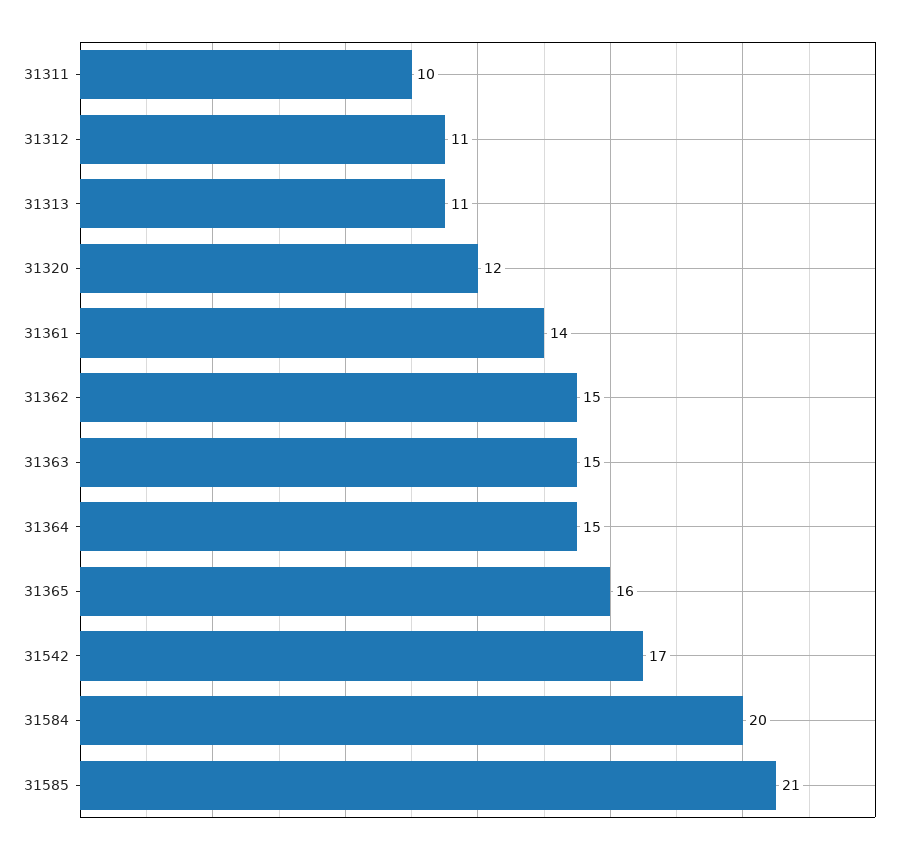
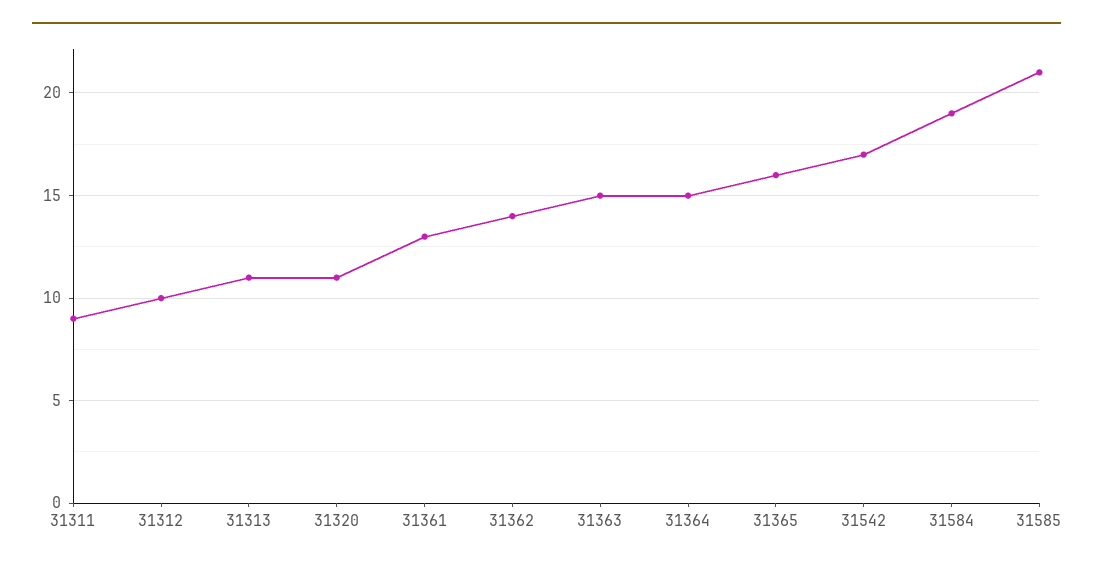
31311: 10 -> 9
31312: 11 -> 10
31320: 12 -> 11
31361: 14 -> 13
31362: 15 -> 14
31584: 20 -> 19

